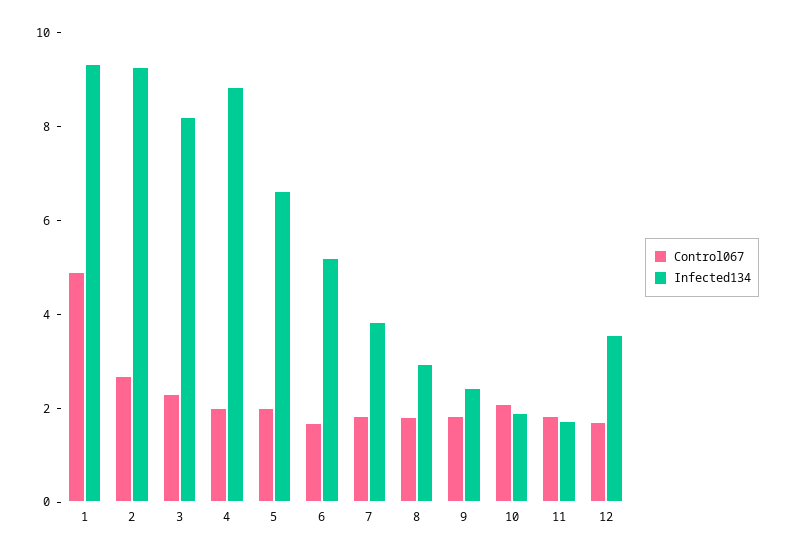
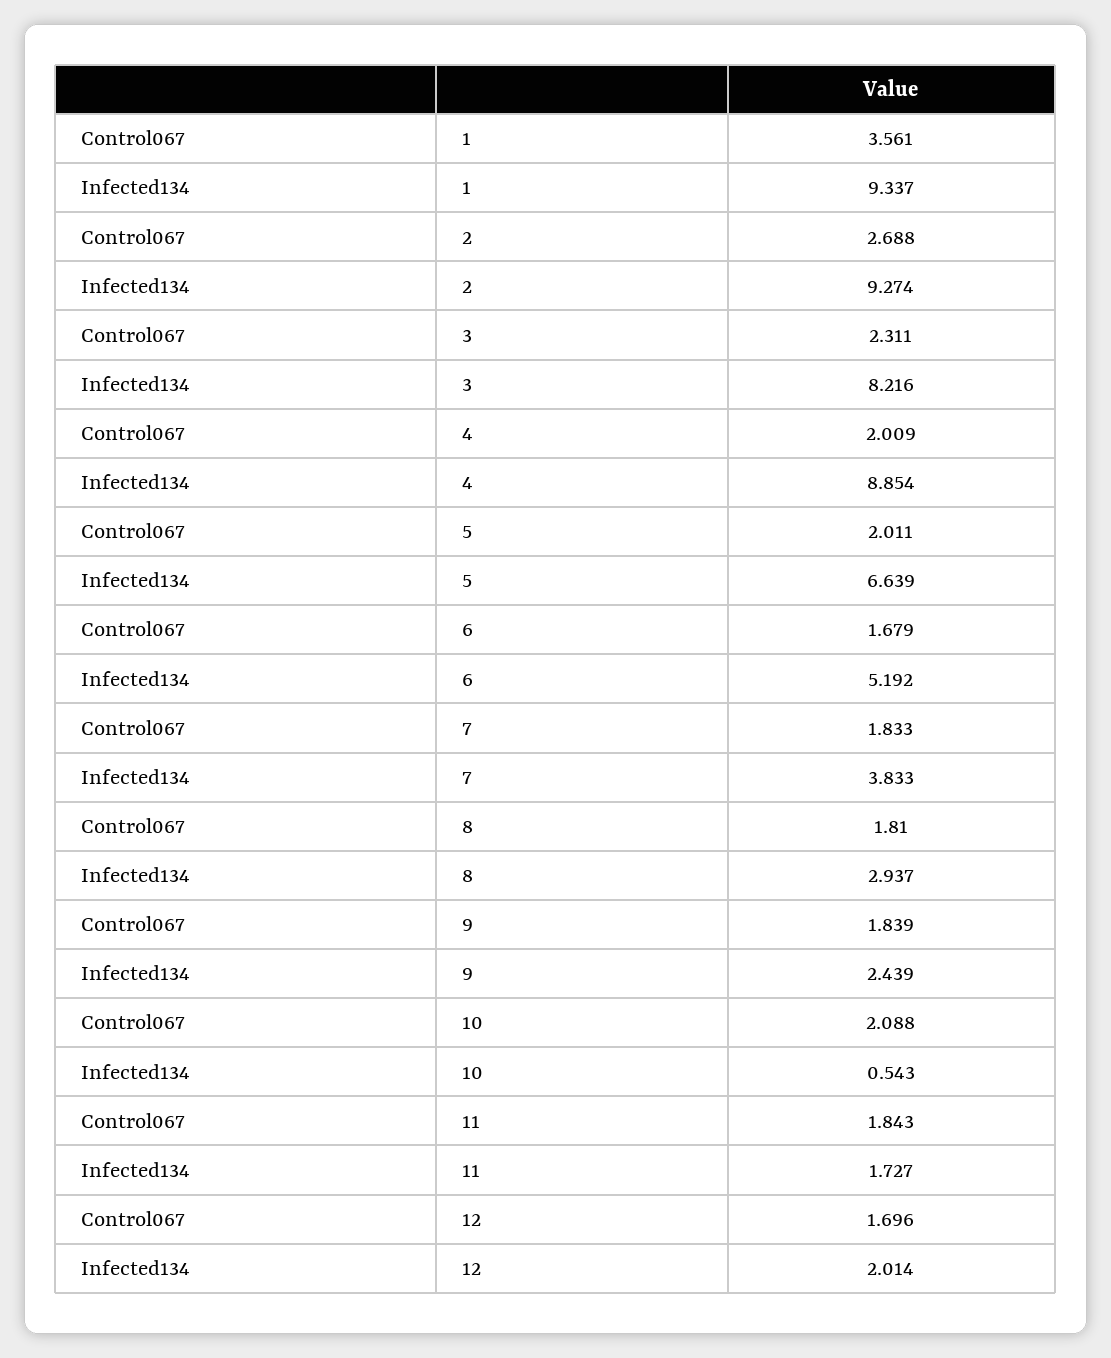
Control067, 1: 5 -> 3.561
Infected134, 10: 2 -> 0.543
Infected134, 12: 3.5 -> 2.014

